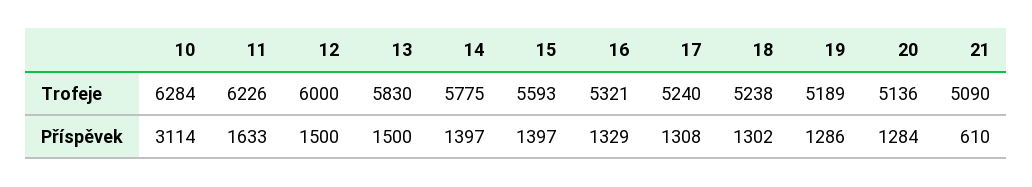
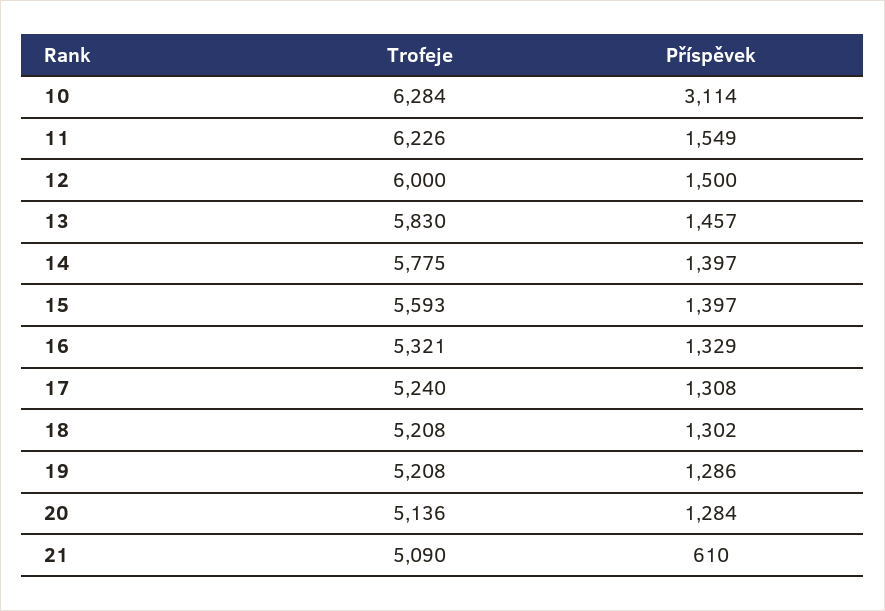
18, Trofeje: 5238 -> 5208
19, Trofeje: 5189 -> 5208
11, Příspěvek: 1633 -> 1549
13, Příspěvek: 1500 -> 1457

